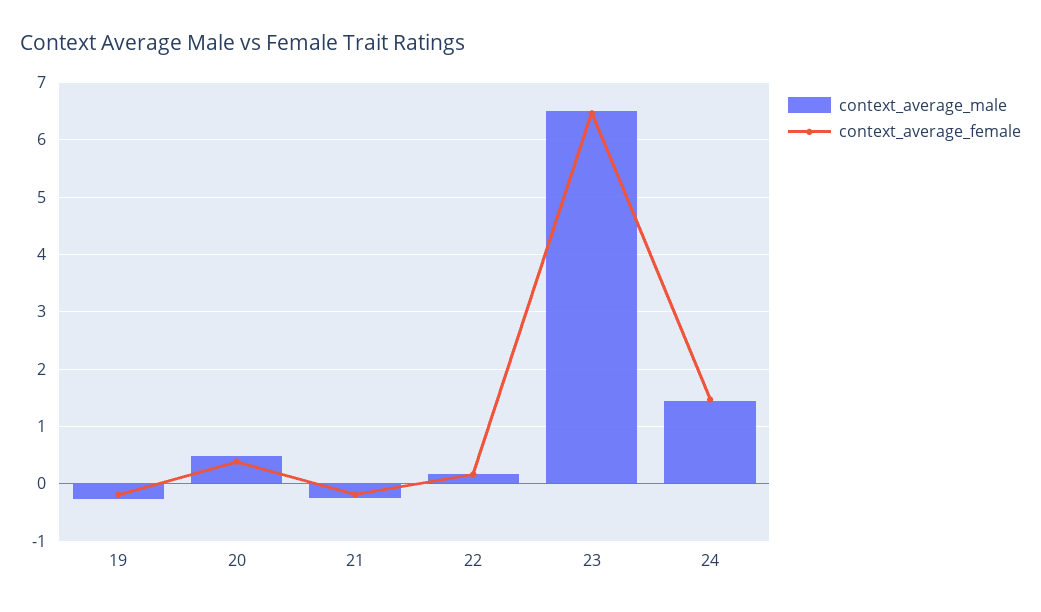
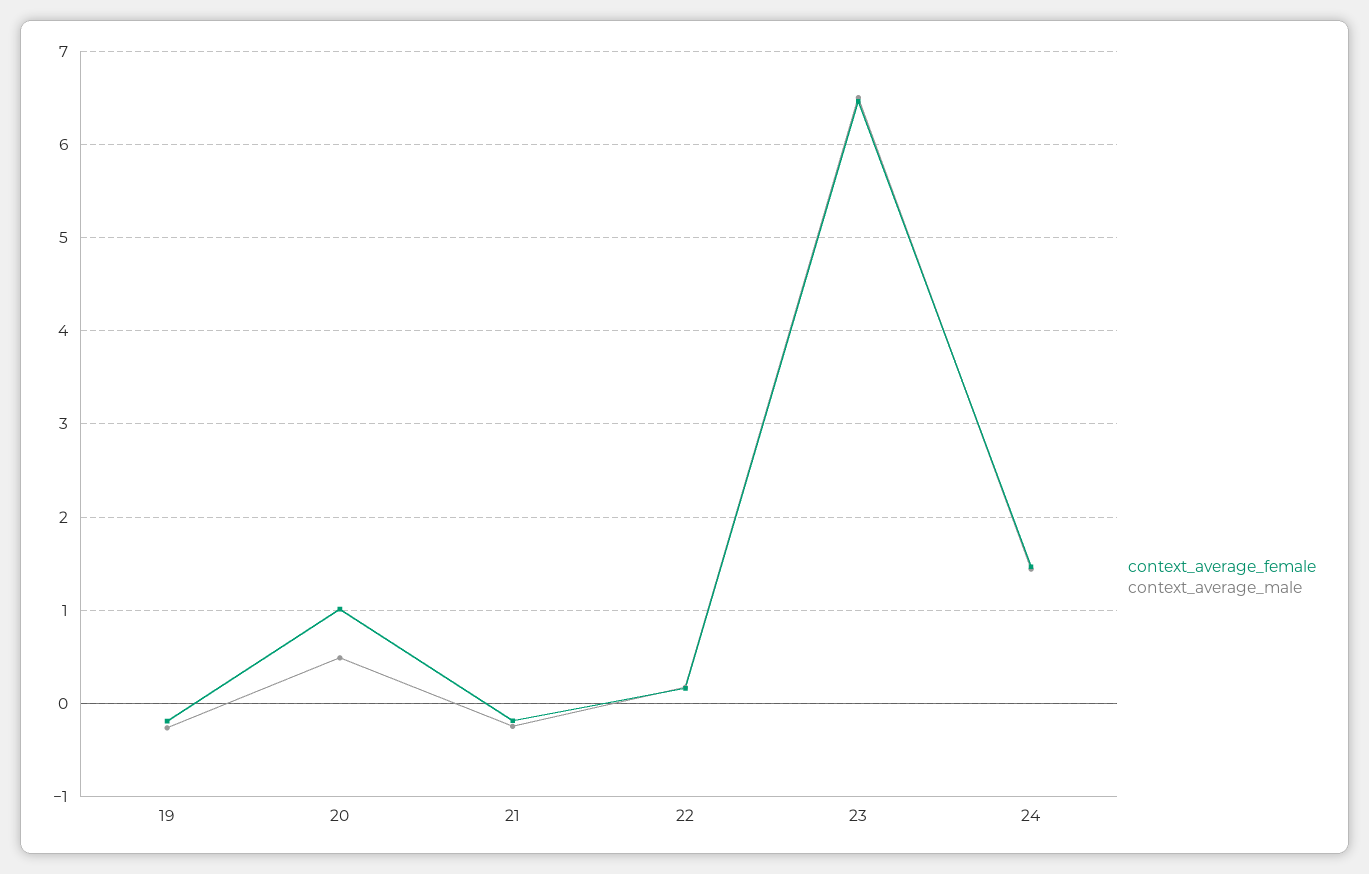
context_average_female, 20: 0.4 -> 1

